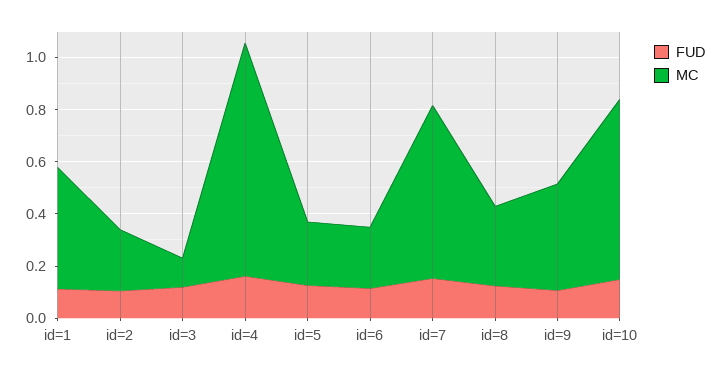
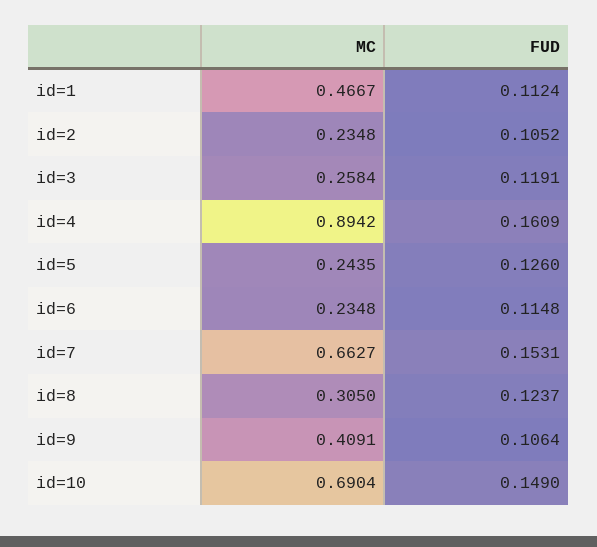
MC, id=3: 0.1 -> 0.2584

